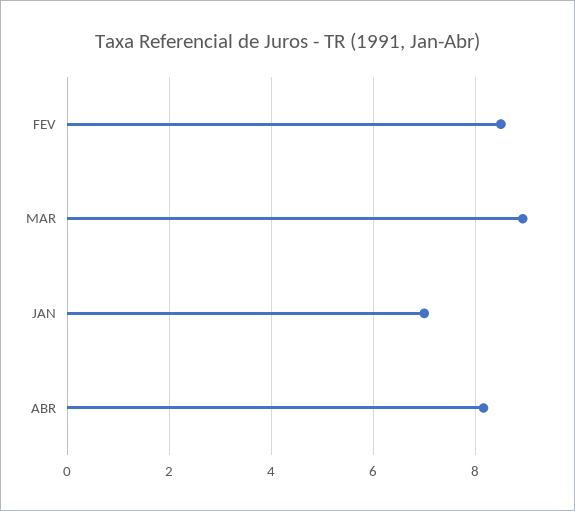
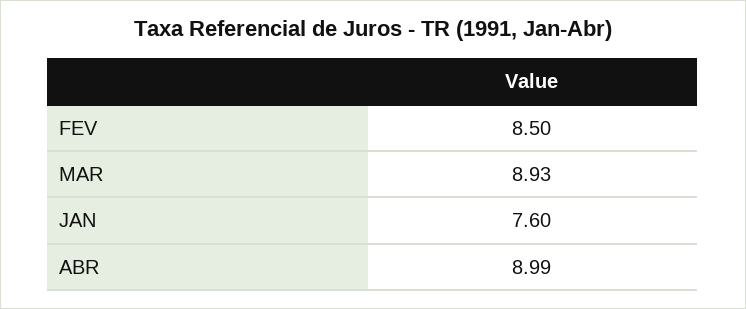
JAN: 7 -> 7.6
ABR: 8.2 -> 8.99

